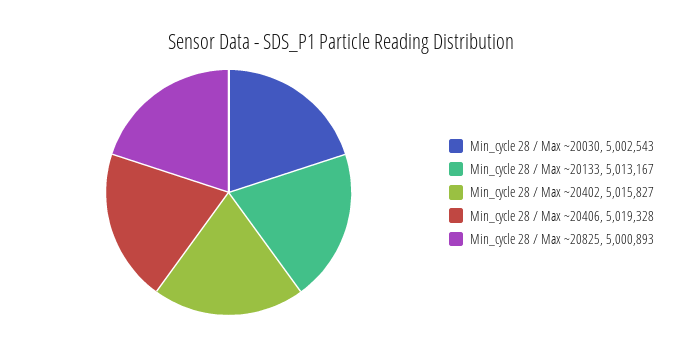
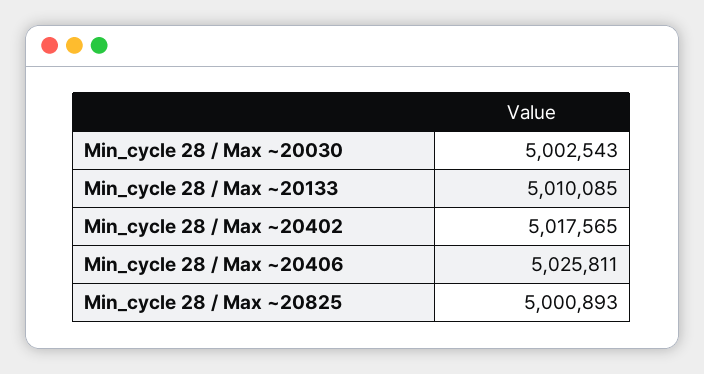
Min_cycle 28 / Max ~20133: 5013167 -> 5010085
Min_cycle 28 / Max ~20402: 5015827 -> 5017565
Min_cycle 28 / Max ~20406: 5019328 -> 5025811

